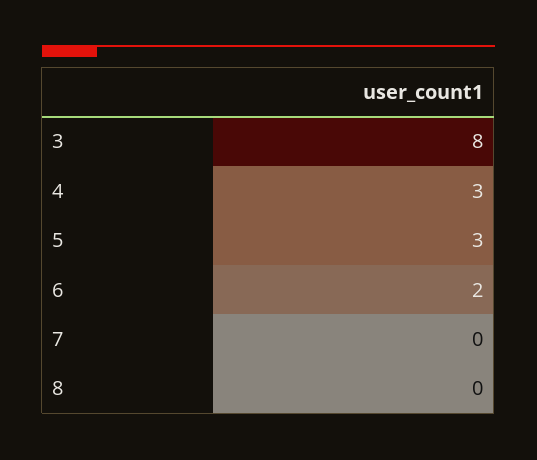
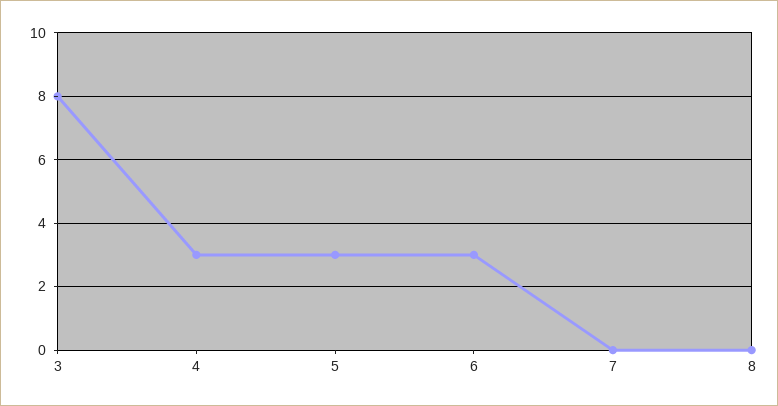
6: 2 -> 3

